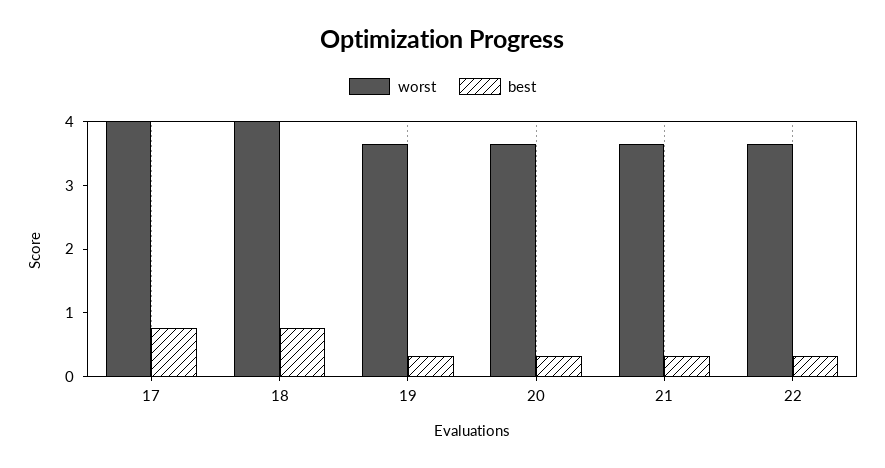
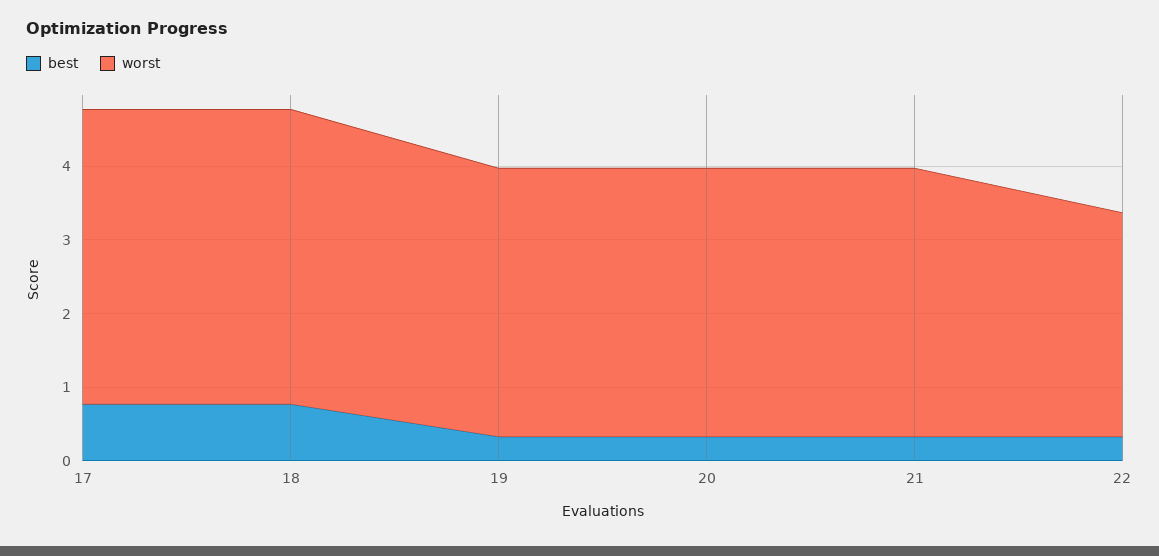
worst, 22: 3.6 -> 3

